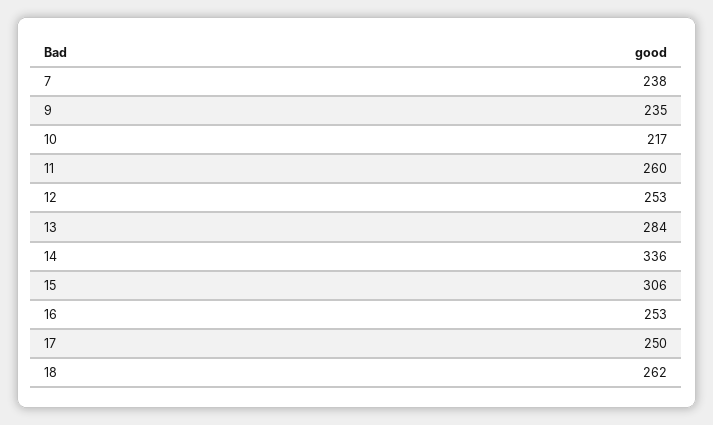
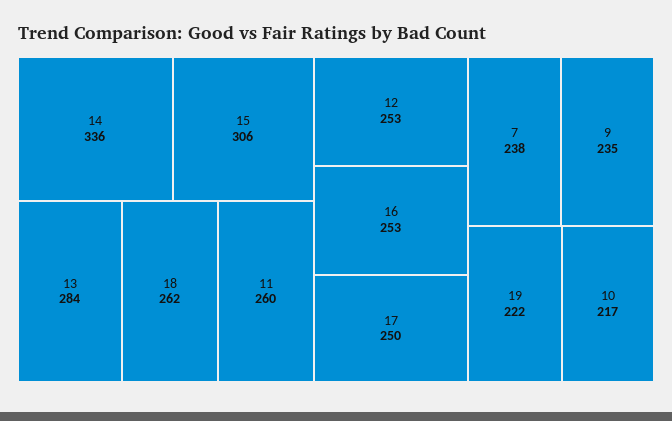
19: none -> 222

